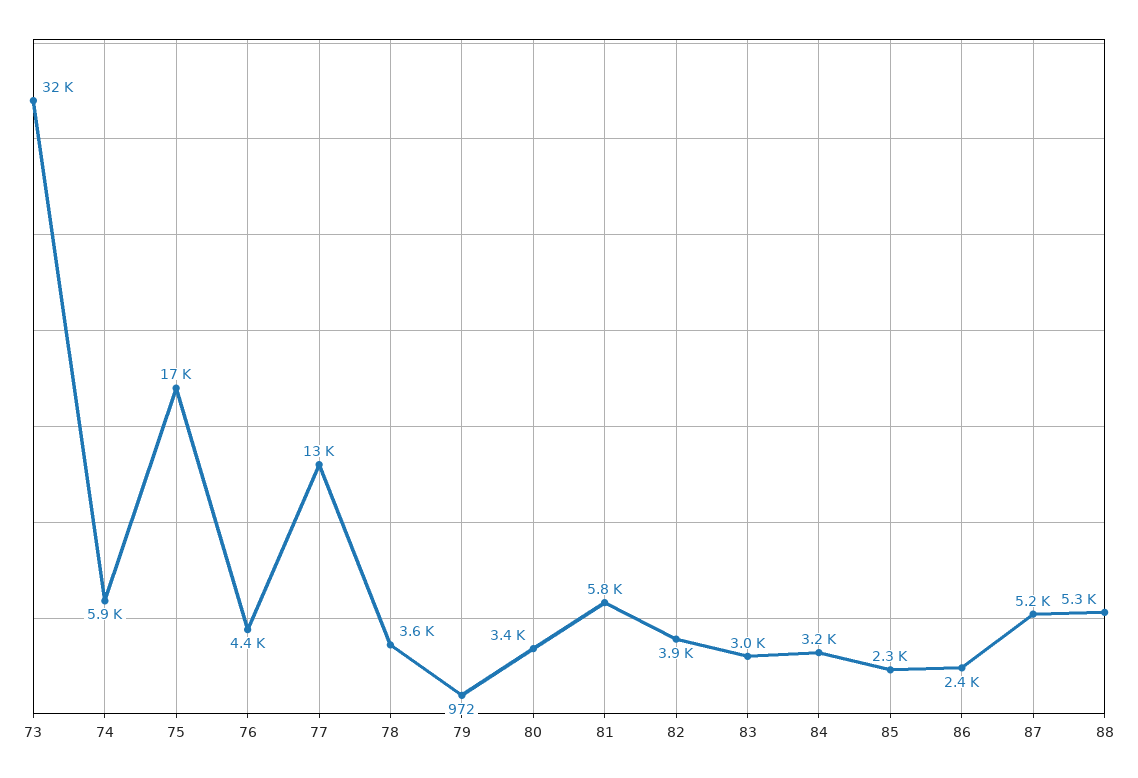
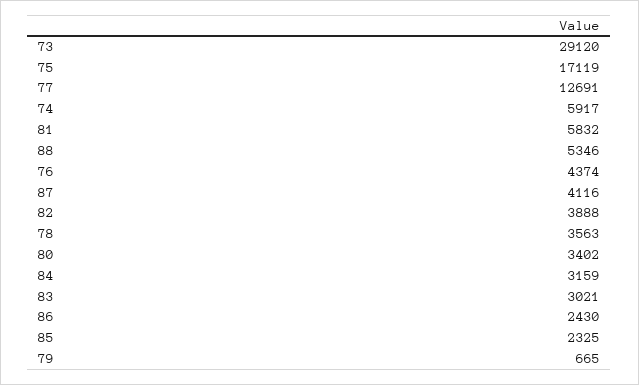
73: 32000 -> 29120
79: 972 -> 665
87: 5200 -> 4116

